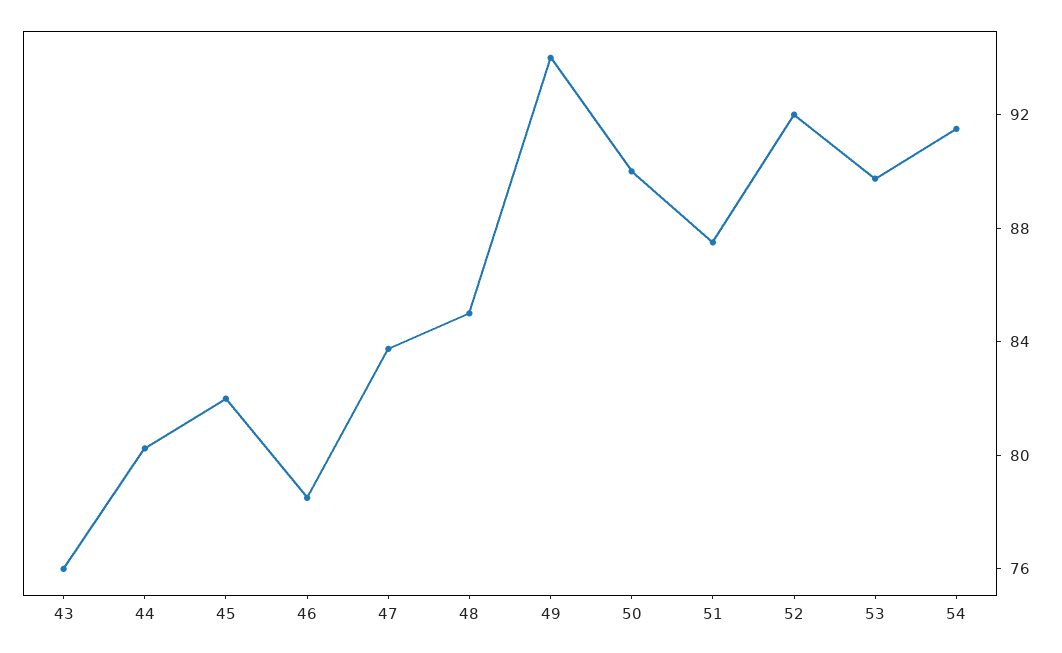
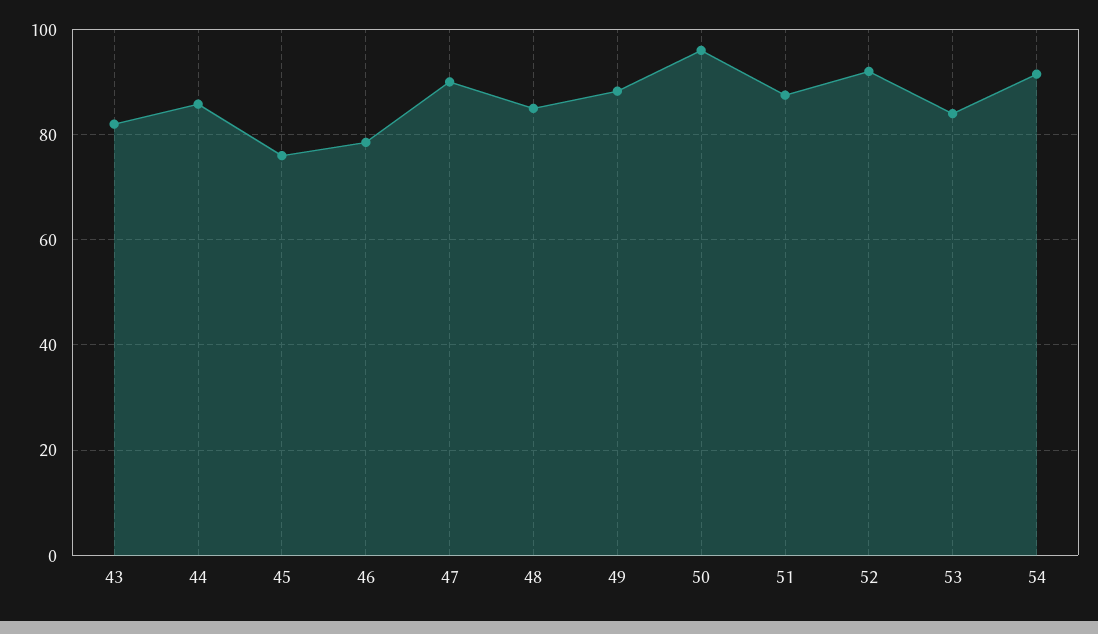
43: 76 -> 82
44: 80 -> 86
45: 82 -> 76
47: 84 -> 90
49: 94 -> 88
50: 90 -> 96
53: 90 -> 84

